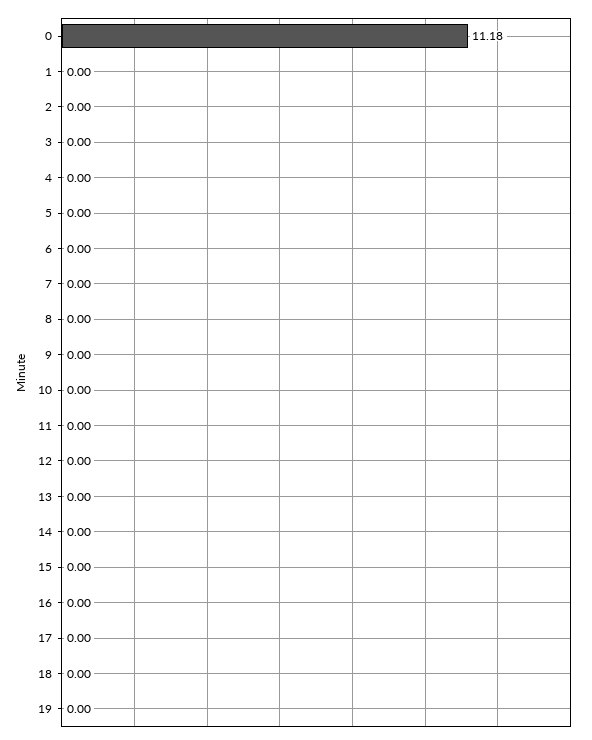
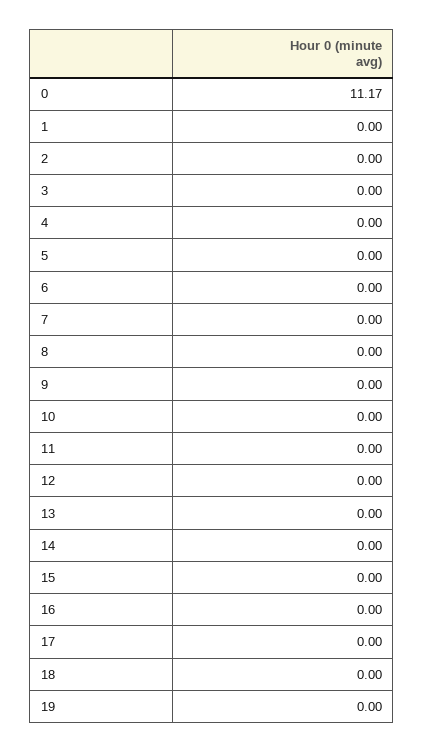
0: 11.18 -> 11.17

